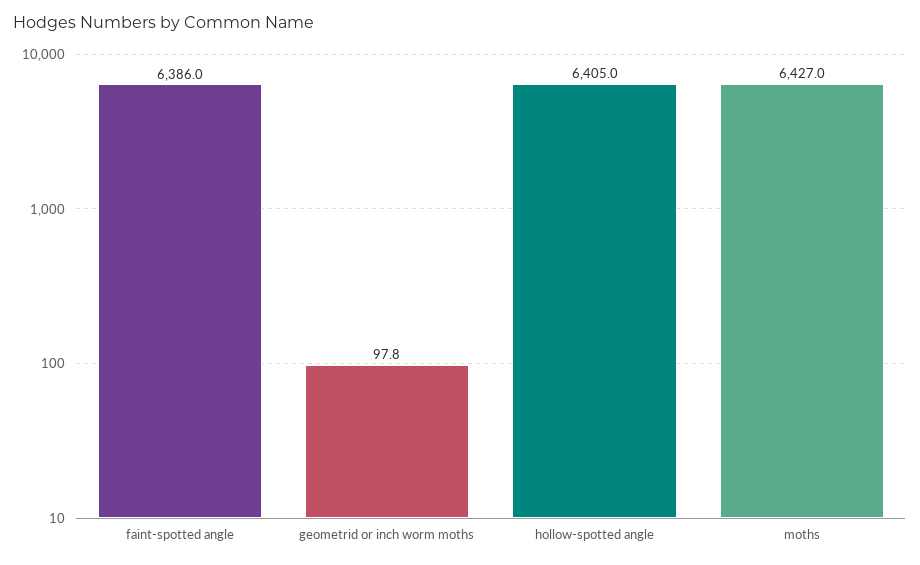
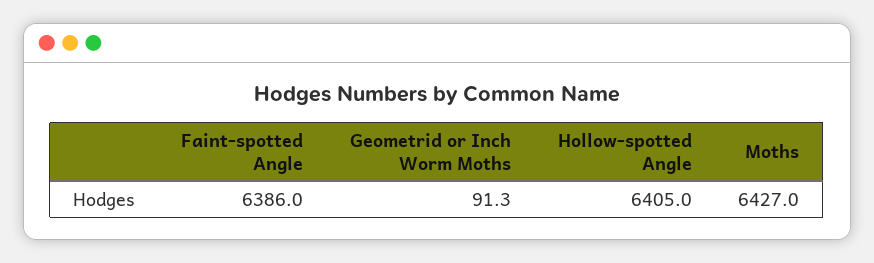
geometrid or inch worm moths: 97.8 -> 91.3

